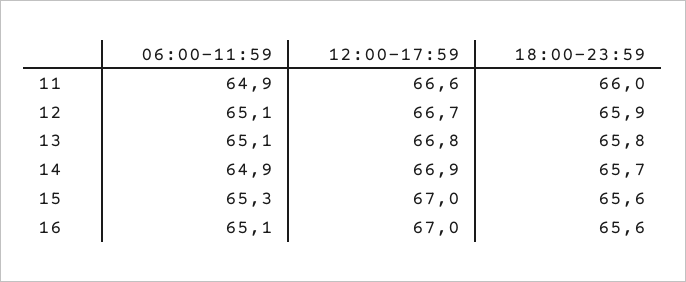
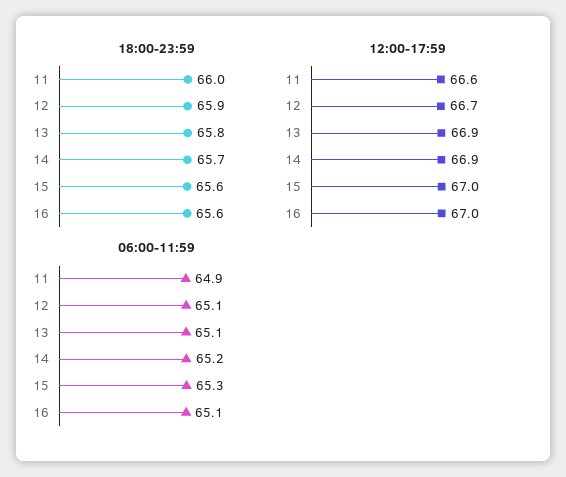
12:00-17:59, 13: 66.8 -> 66.9
06:00-11:59, 14: 64.9 -> 65.2

